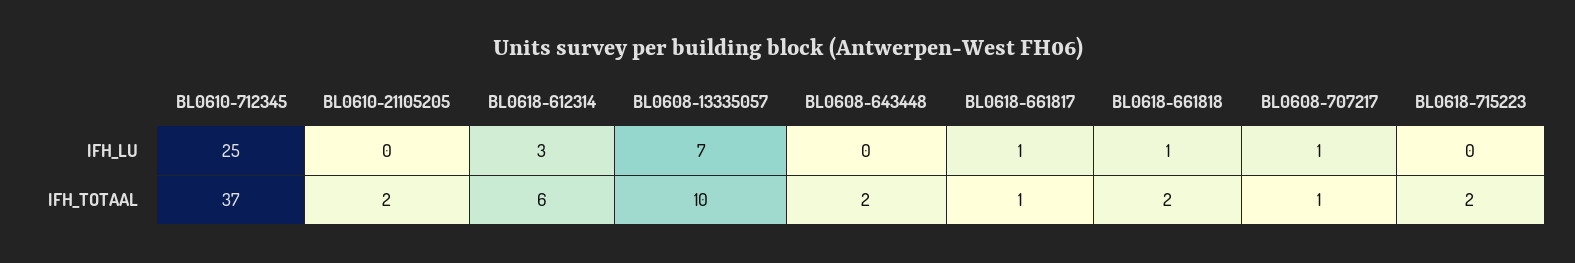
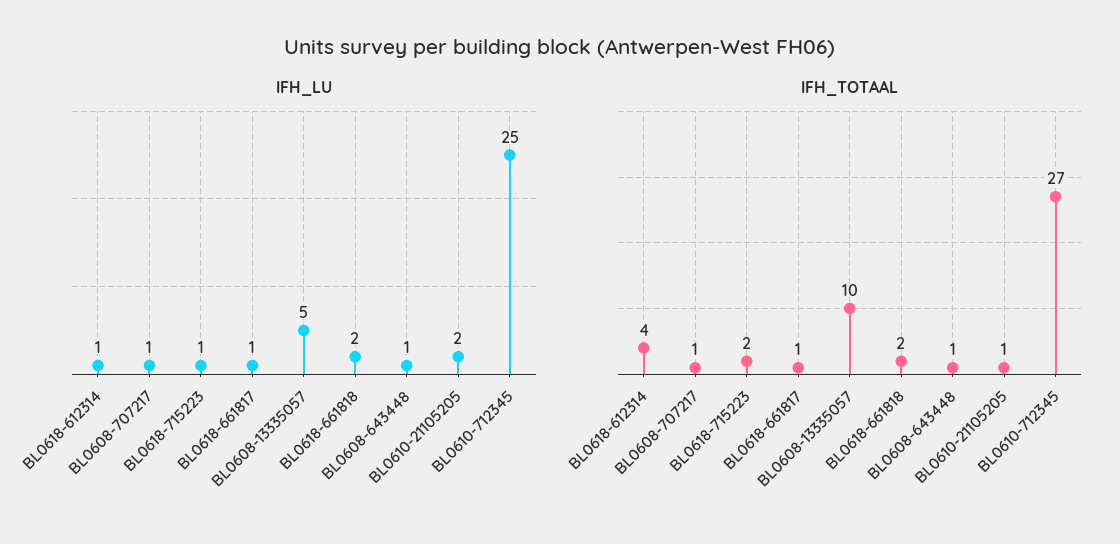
IFH_LU, BL0610-21105205: 0 -> 2
IFH_LU, BL0618-612314: 3 -> 1
IFH_LU, BL0608-13335057: 7 -> 5
IFH_LU, BL0608-643448: 0 -> 1
IFH_LU, BL0618-661818: 1 -> 2
IFH_LU, BL0618-715223: 0 -> 1
IFH_TOTAAL, BL0610-712345: 37 -> 27
IFH_TOTAAL, BL0610-21105205: 2 -> 1
IFH_TOTAAL, BL0618-612314: 6 -> 4
IFH_TOTAAL, BL0608-643448: 2 -> 1

